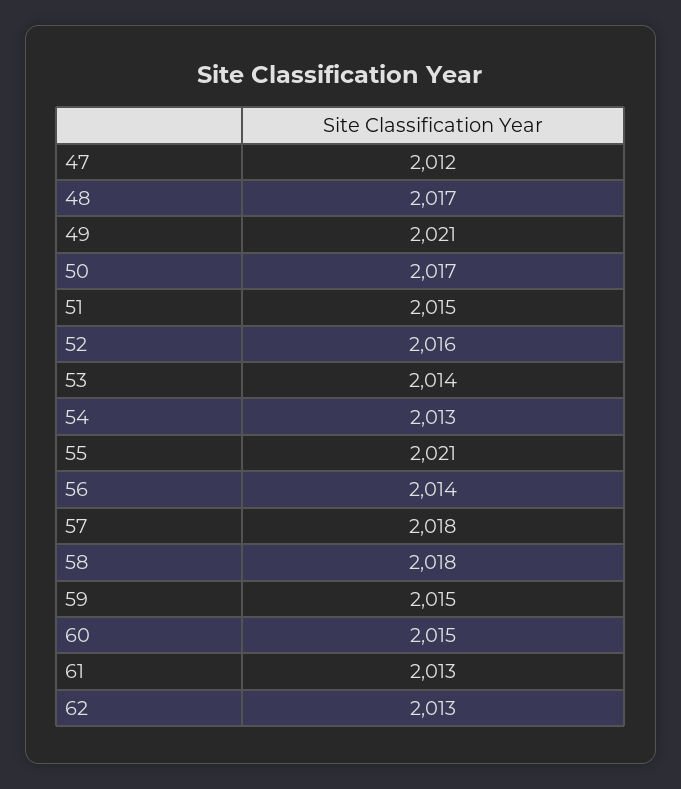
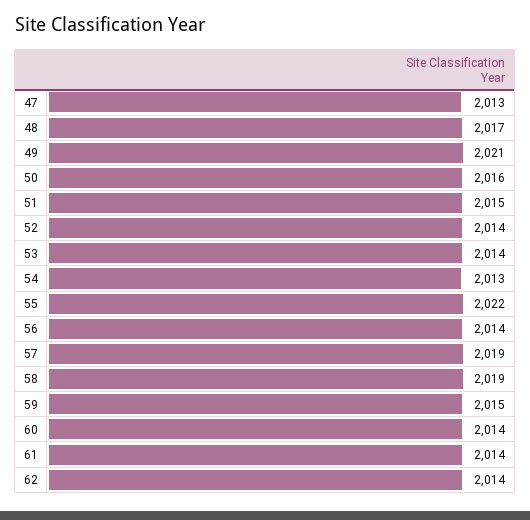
47: 2012 -> 2013
50: 2017 -> 2016
52: 2016 -> 2014
55: 2021 -> 2022
57: 2018 -> 2019
58: 2018 -> 2019
60: 2015 -> 2014
61: 2013 -> 2014
62: 2013 -> 2014

